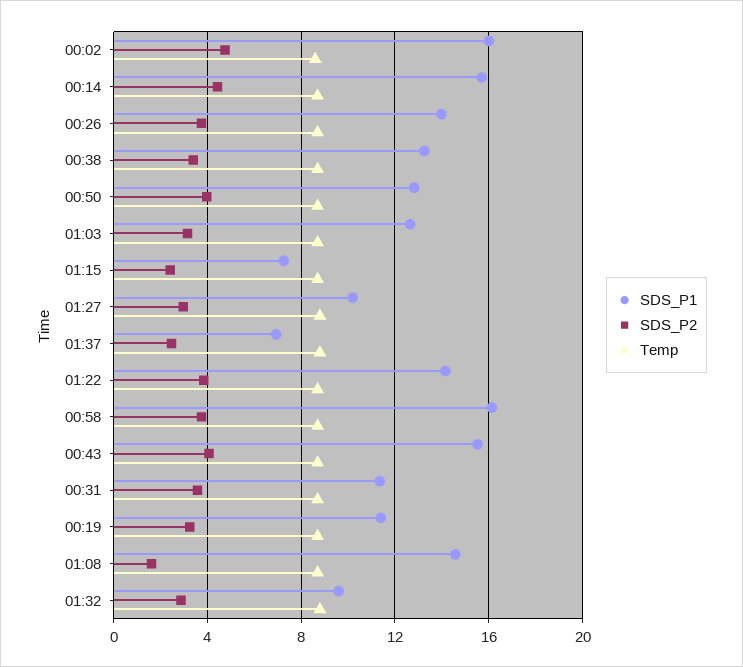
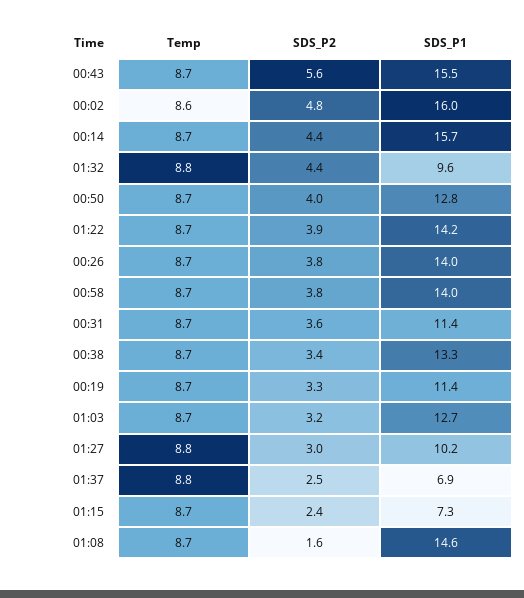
SDS_P1, 00:58: 16 -> 14
SDS_P2, 00:43: 4 -> 5.6
SDS_P2, 01:32: 3 -> 4.4

